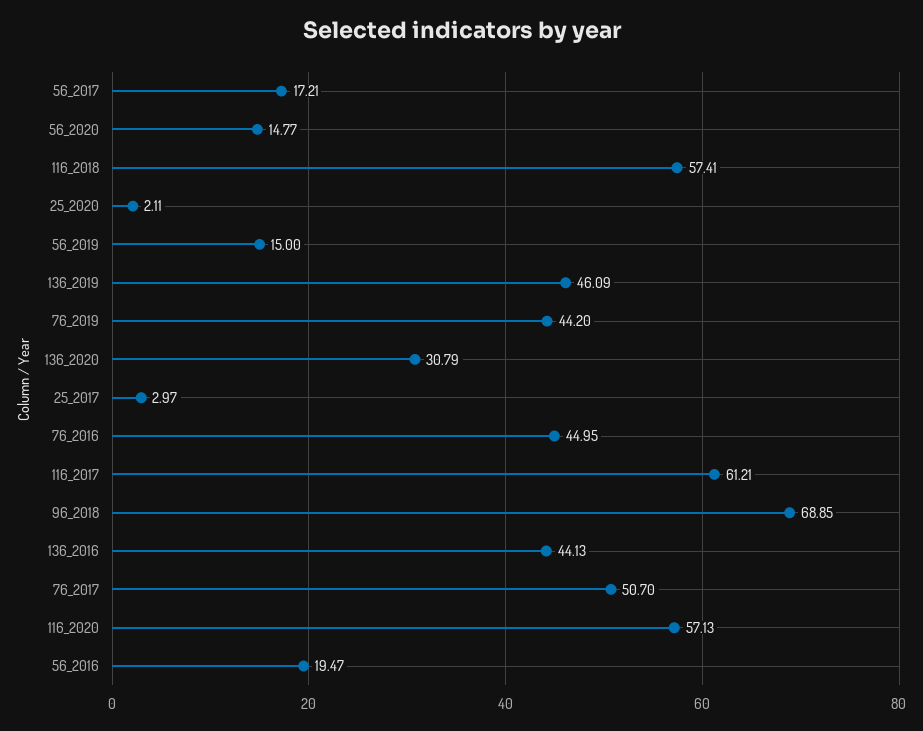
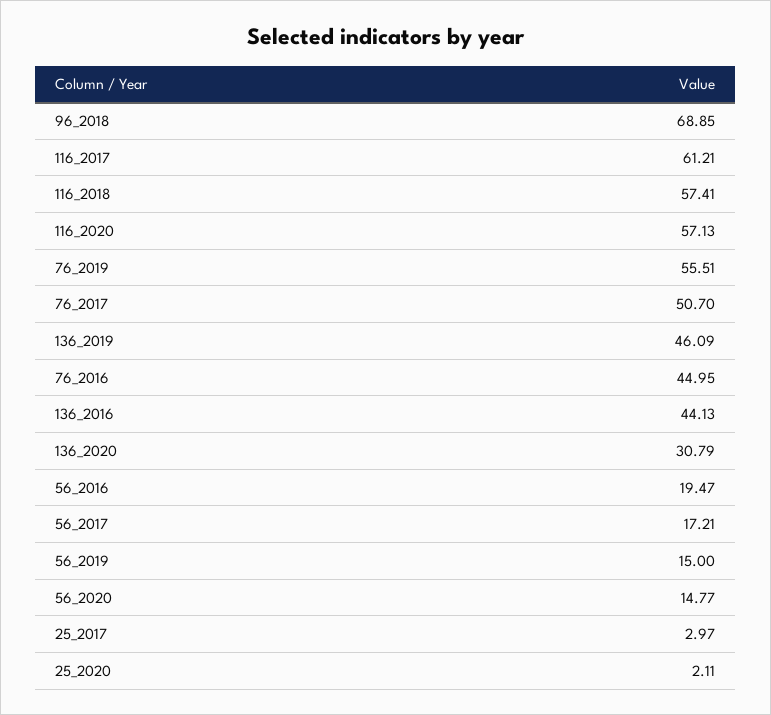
76_2019: 44.2 -> 55.51

